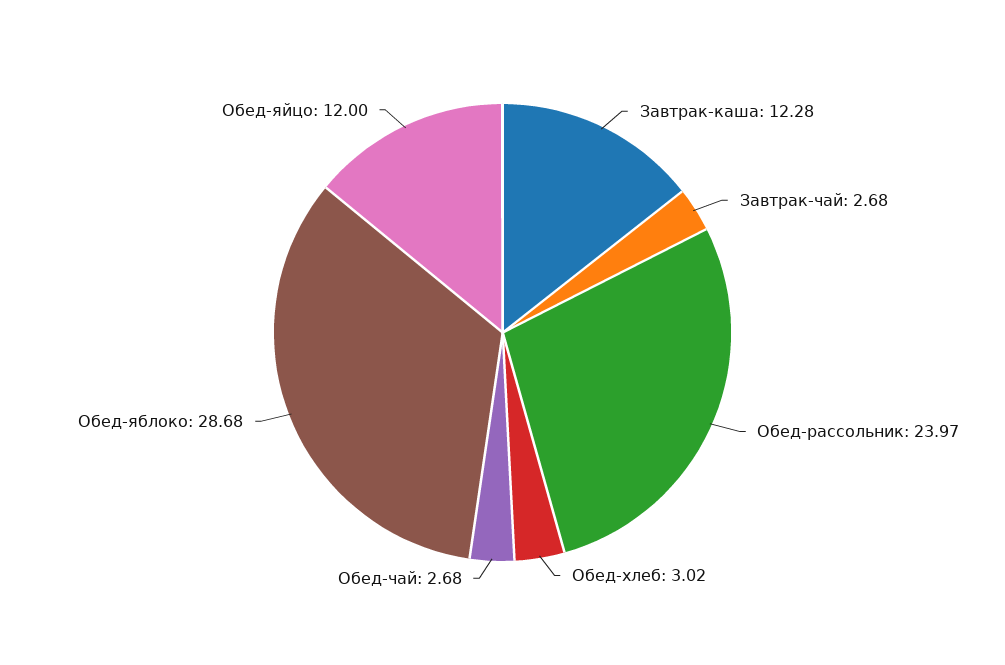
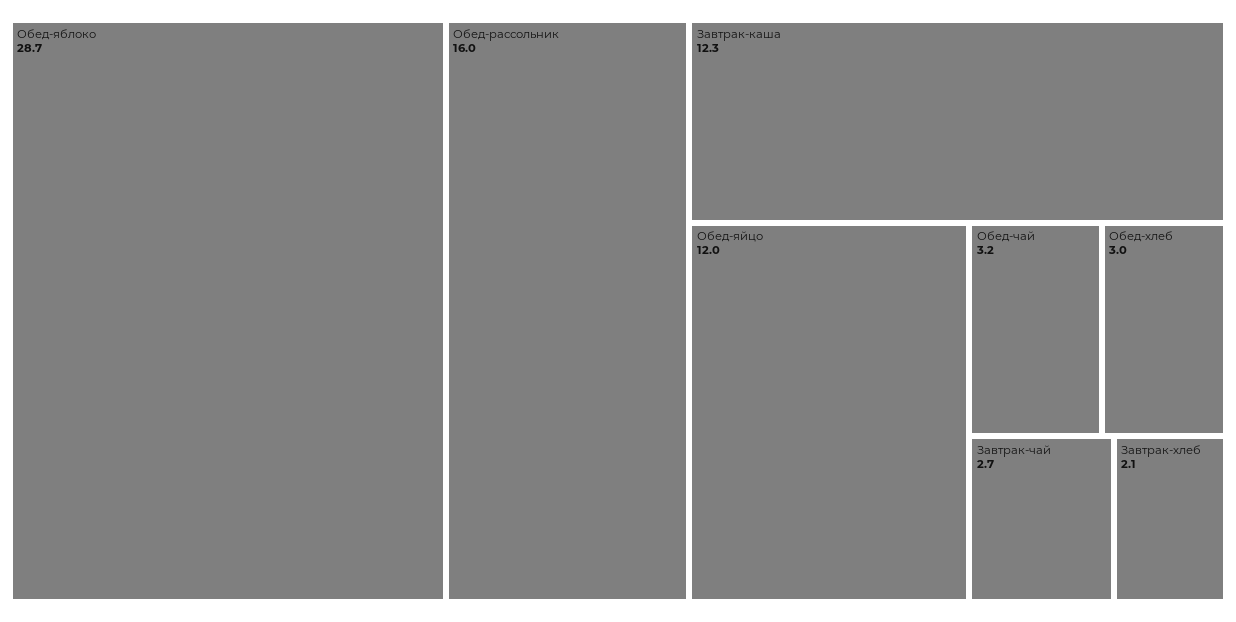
Обед-рассольник: 23.97 -> 16
Обед-чай: 2.68 -> 3.2
Завтрак-хлеб: none -> 2.1

